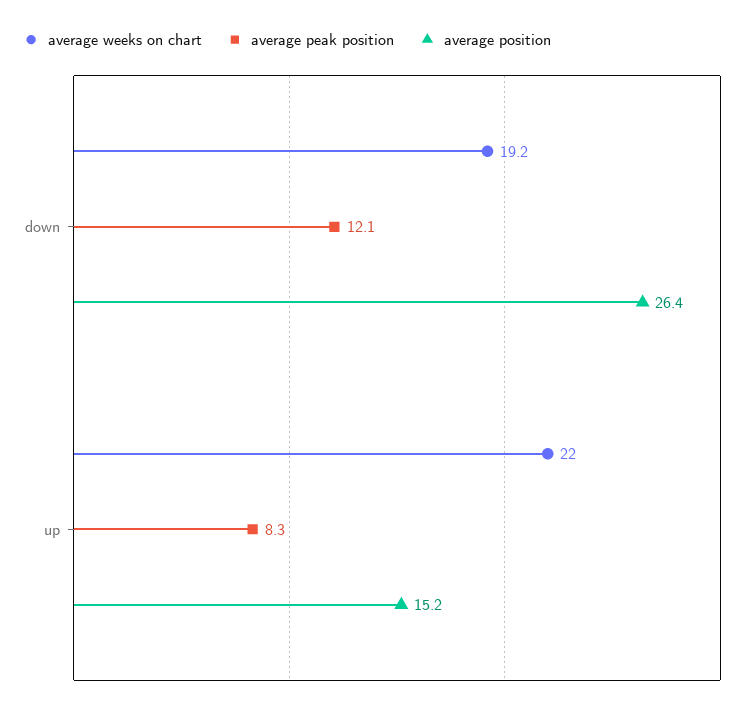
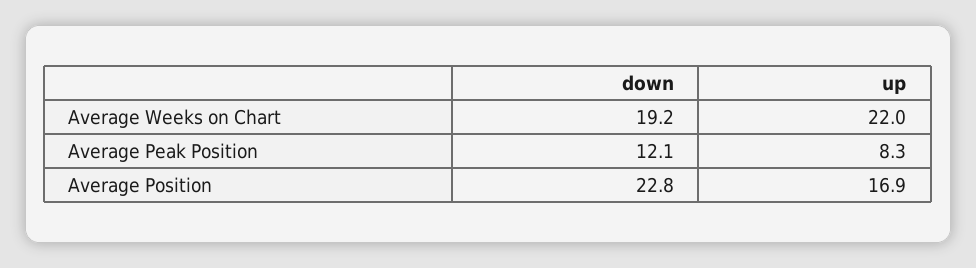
average position, down: 26.4 -> 22.8
average position, up: 15.2 -> 16.9

